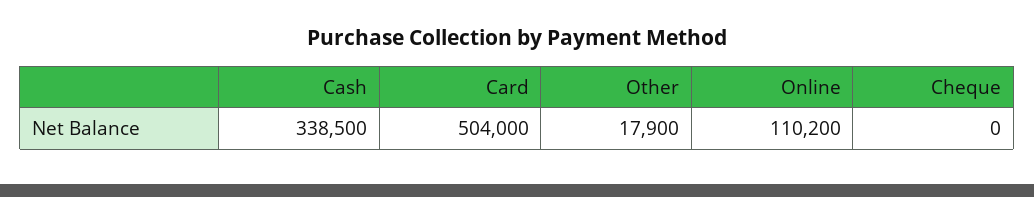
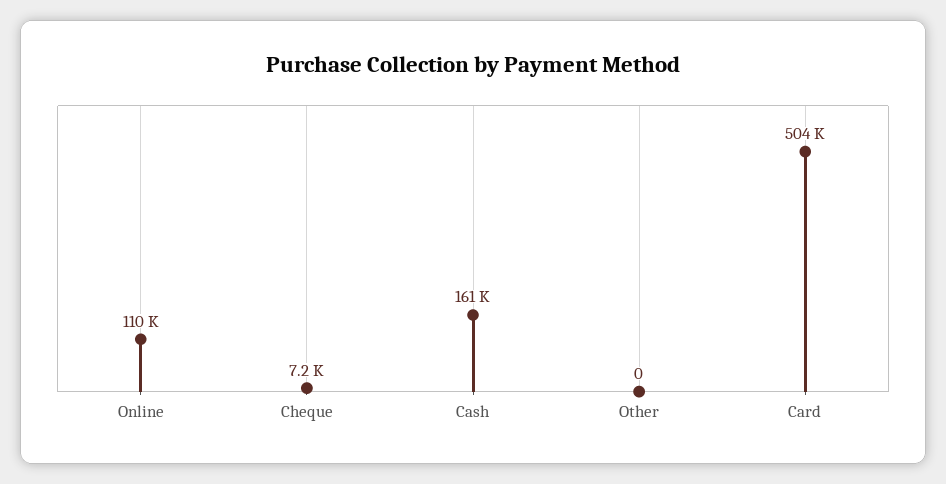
Cash: 338500 -> 161000
Other: 17900 -> 0
Cheque: 0 -> 7200

